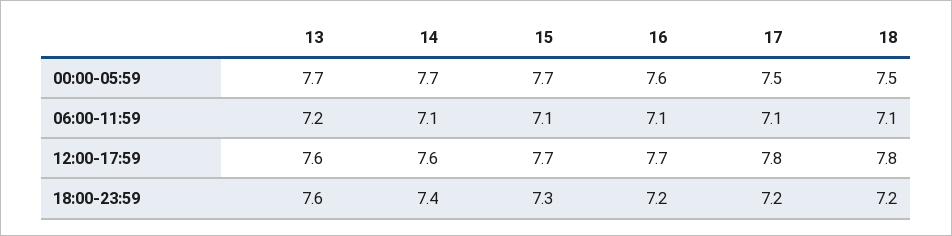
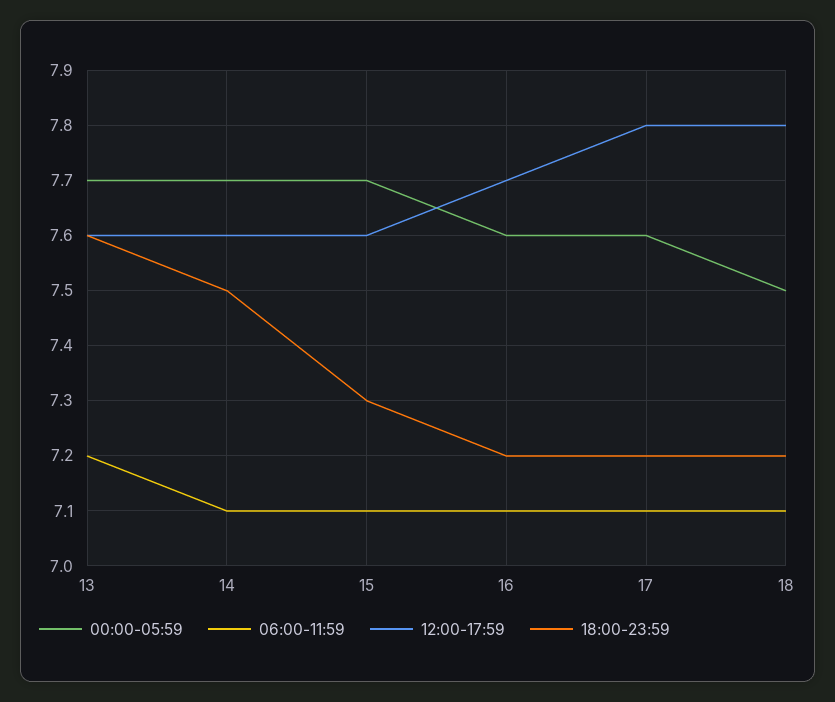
00:00-05:59, 17: 7.5 -> 7.6
12:00-17:59, 15: 7.7 -> 7.6
18:00-23:59, 14: 7.4 -> 7.5

